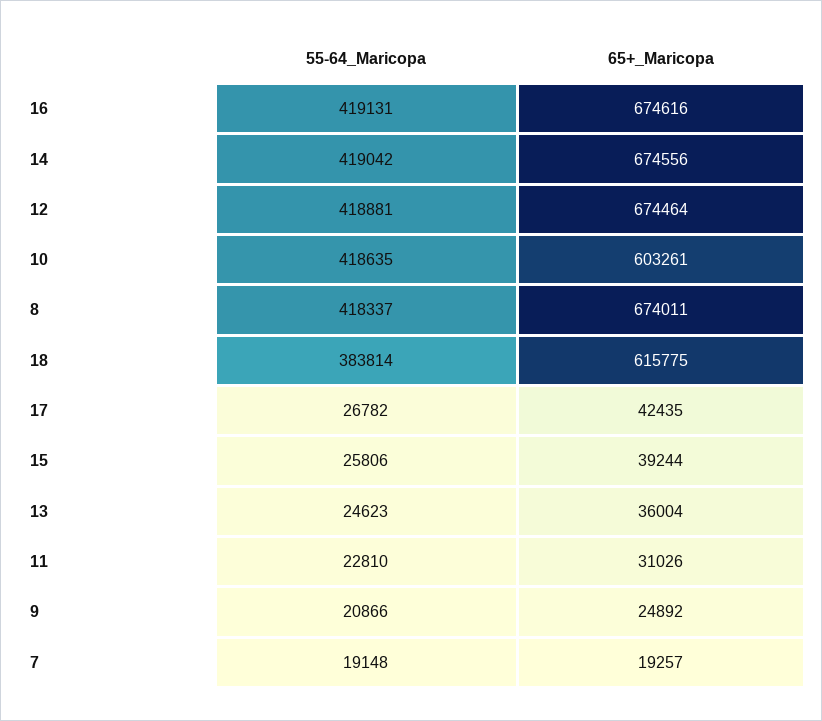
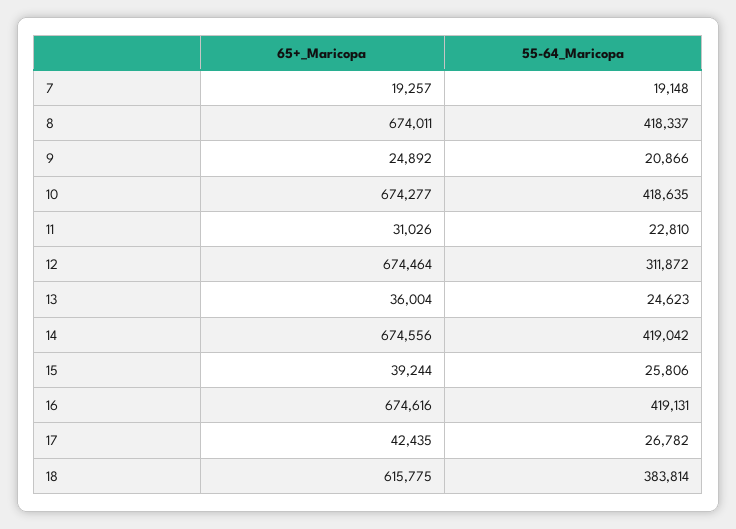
55-64_Maricopa, 12: 418881 -> 311872
65+_Maricopa, 10: 603261 -> 674277

